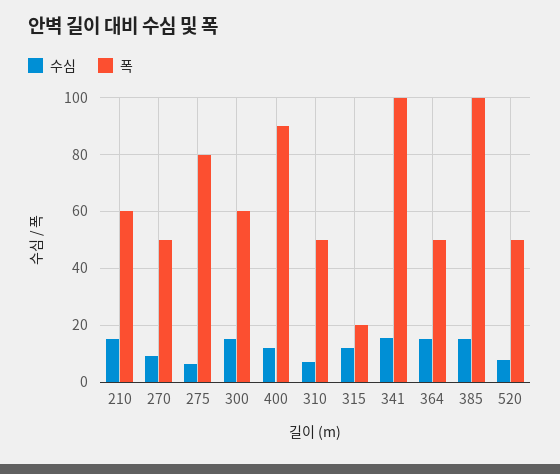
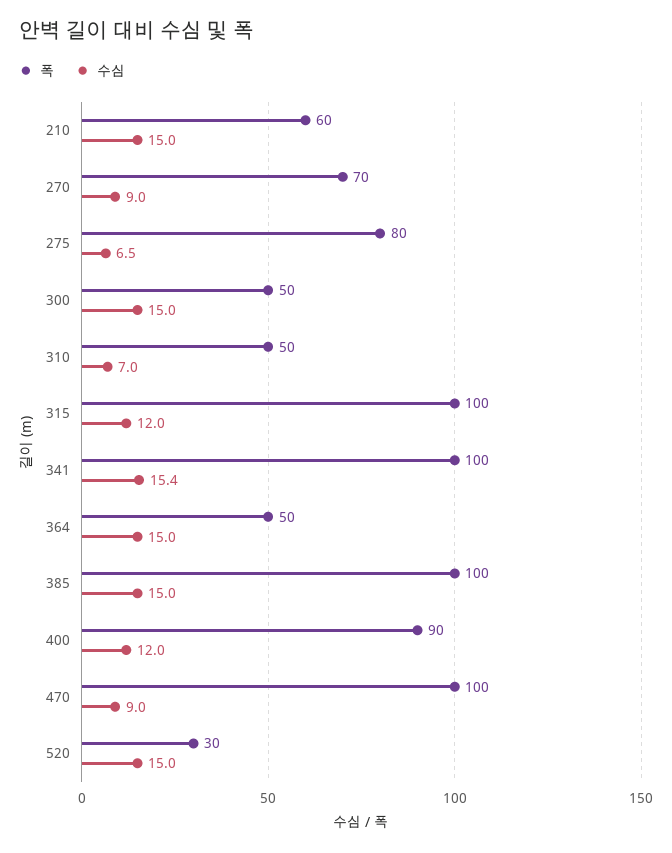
폭, 270: 50 -> 70
폭, 300: 60 -> 50
폭, 315: 20 -> 100
수심, 520: 7.5 -> 15
폭, 520: 50 -> 30
폭, 470: none -> 100
수심, 470: none -> 9

